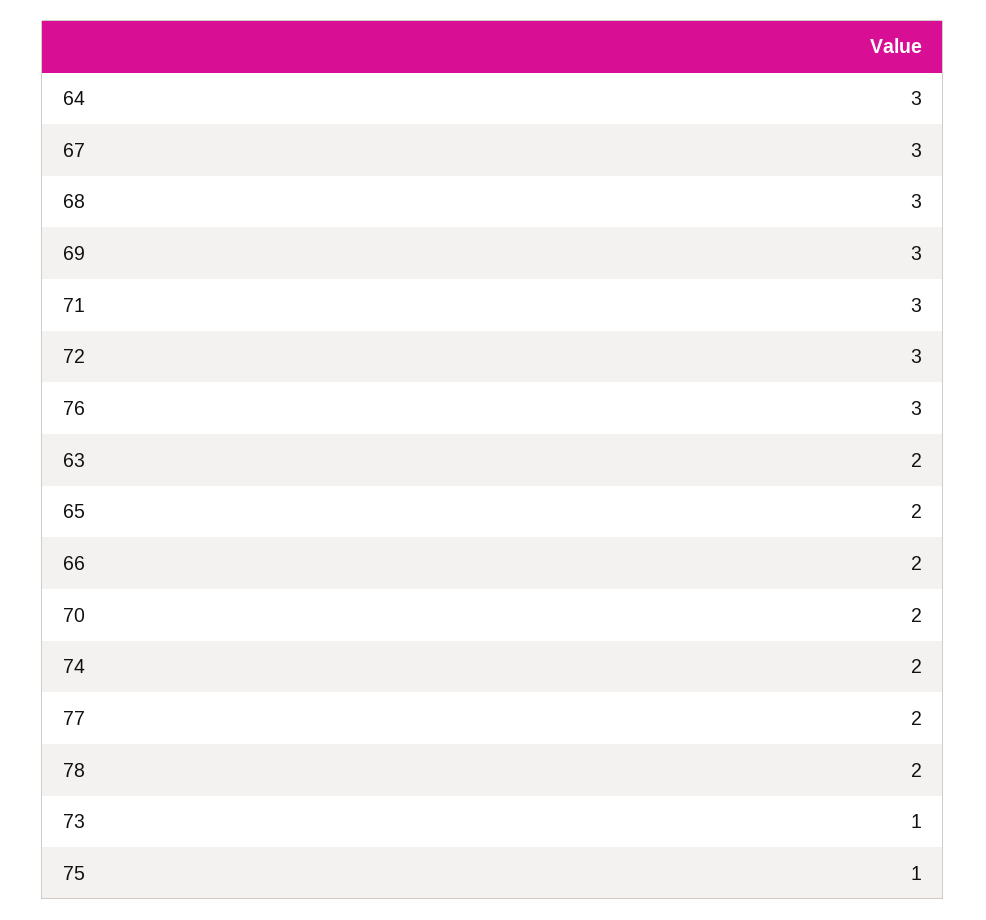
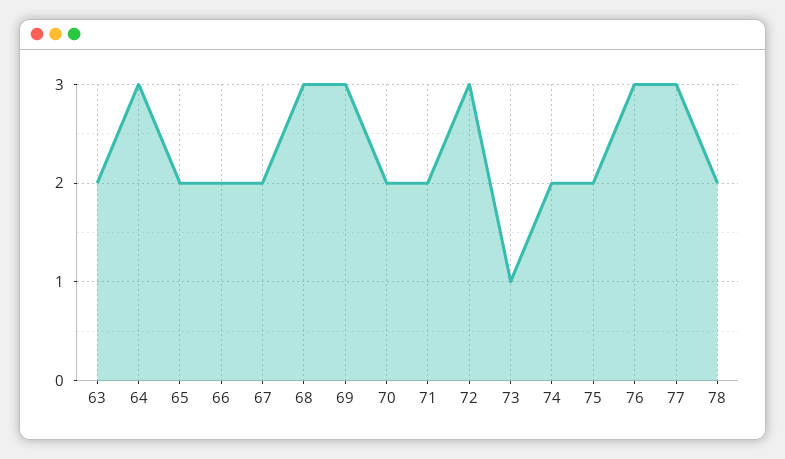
67: 3 -> 2
71: 3 -> 2
77: 2 -> 3
75: 1 -> 2

